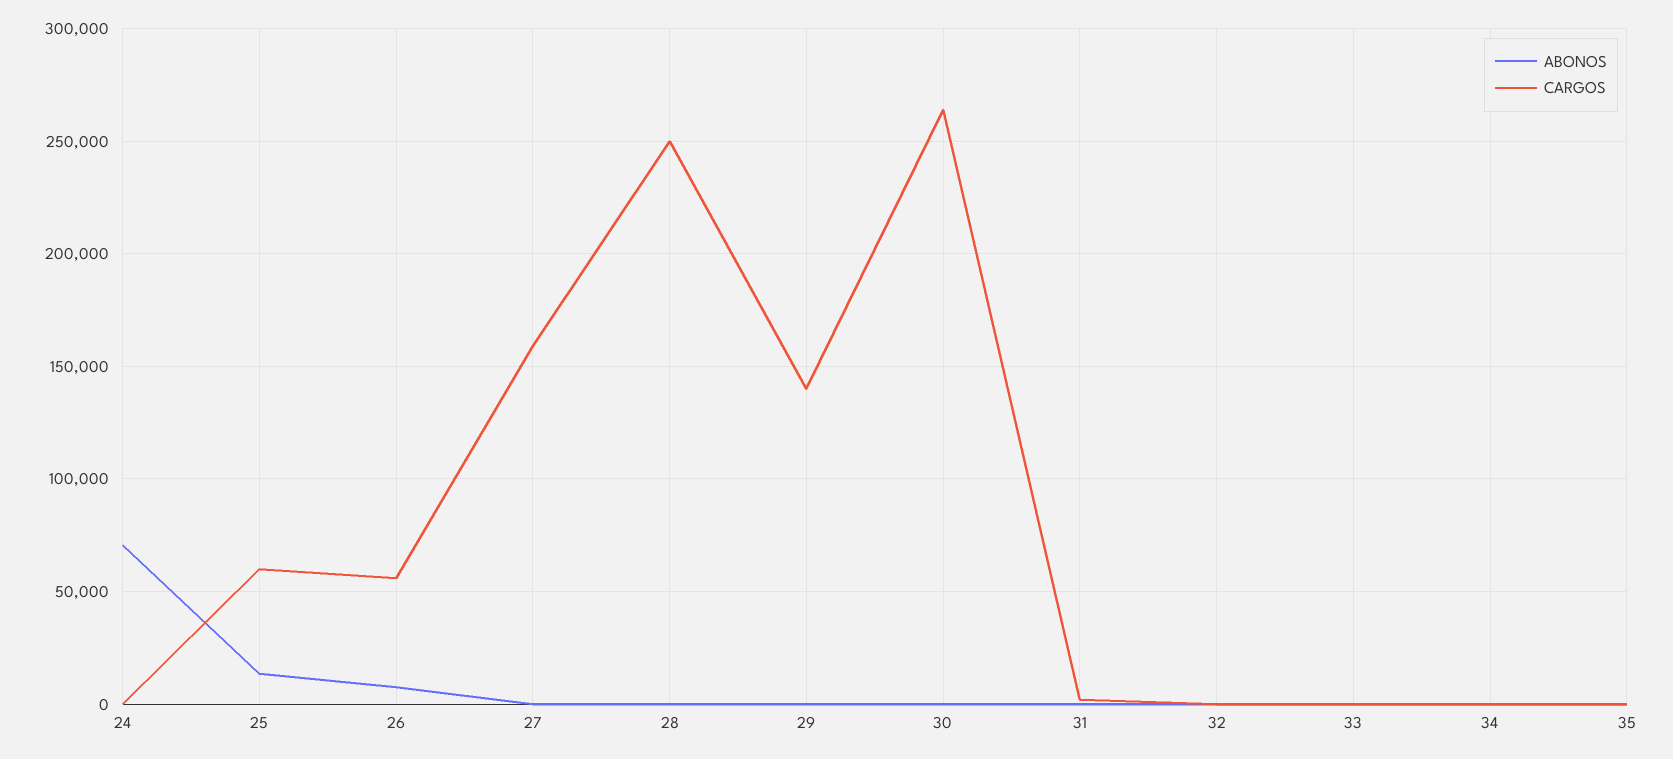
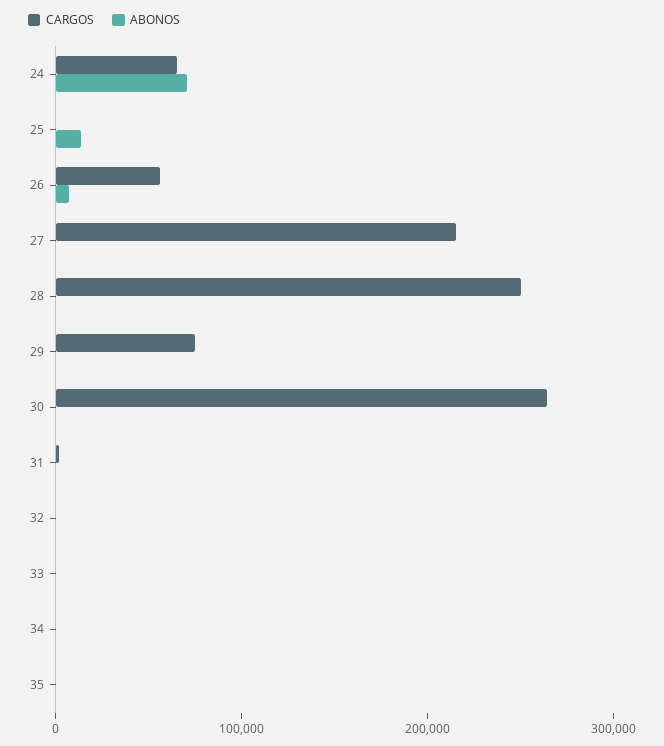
CARGOS, 24: 0 -> 60000
CARGOS, 25: 60000 -> 0
CARGOS, 27: 160000 -> 220000
CARGOS, 29: 140000 -> 80000

